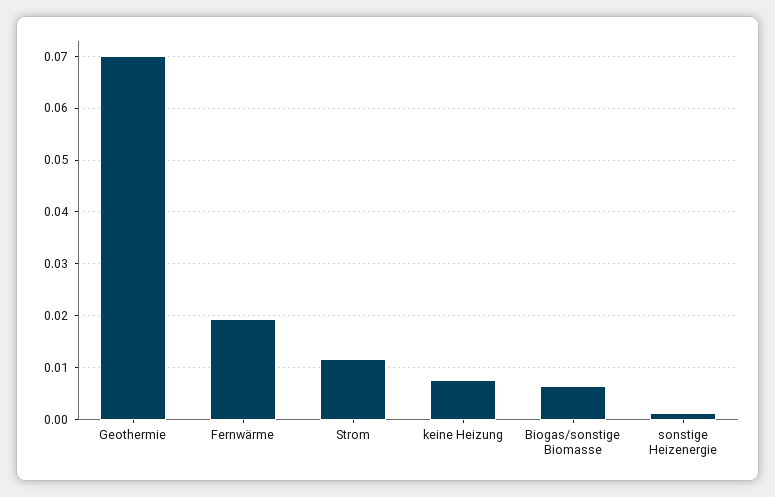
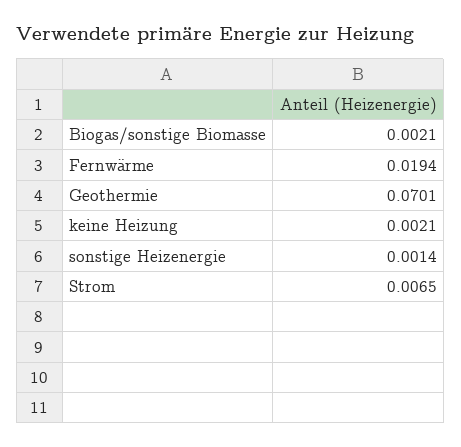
Strom: 0.012 -> 0.0065
keine Heizung: 0.008 -> 0.0021
Biogas/sonstige Biomasse: 0.006 -> 0.0021

